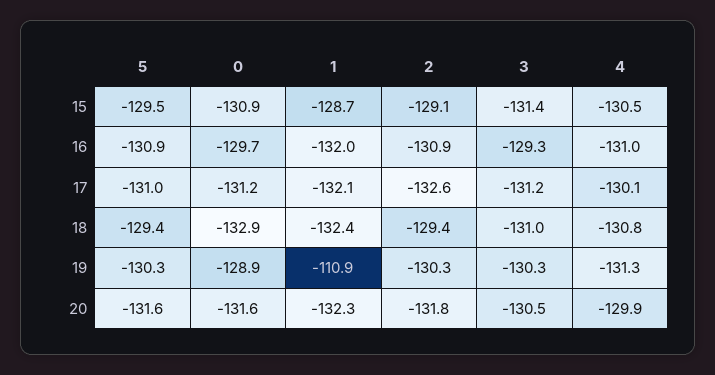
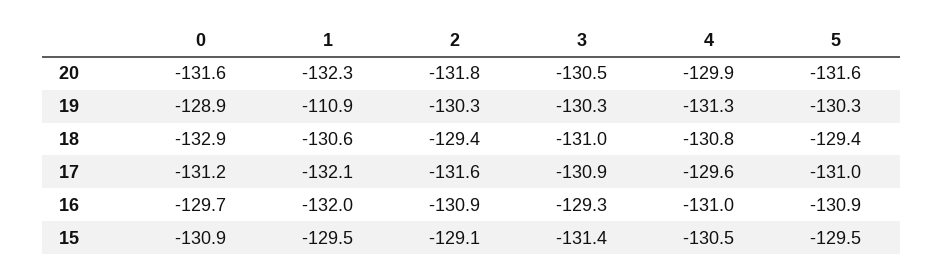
1, 15: -128.7 -> -129.5
2, 17: -132.6 -> -131.6
3, 17: -131.2 -> -130.9
4, 17: -130.1 -> -129.6
1, 18: -132.4 -> -130.6

